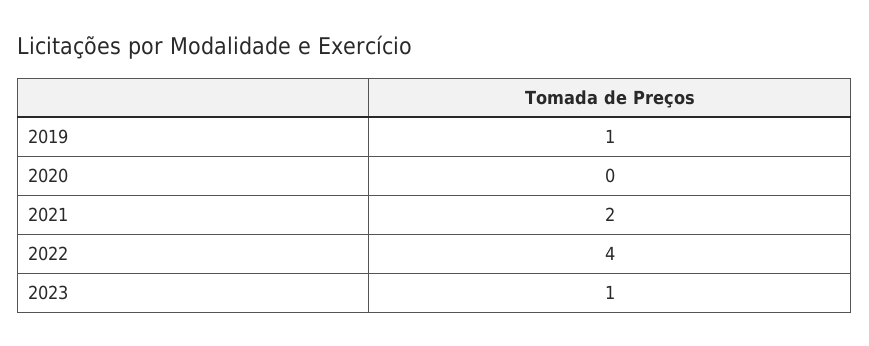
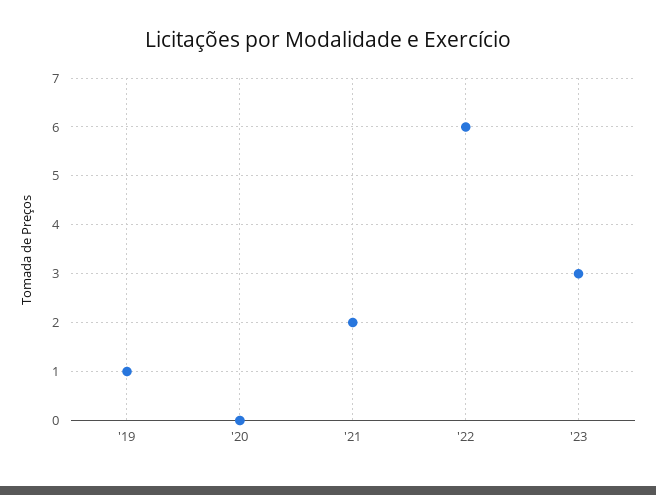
2022: 4 -> 6
2023: 1 -> 3

